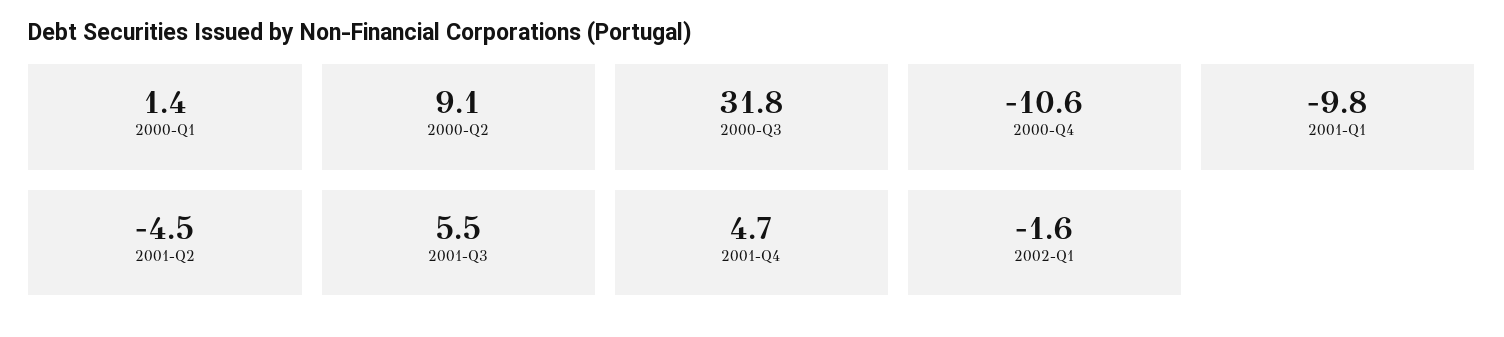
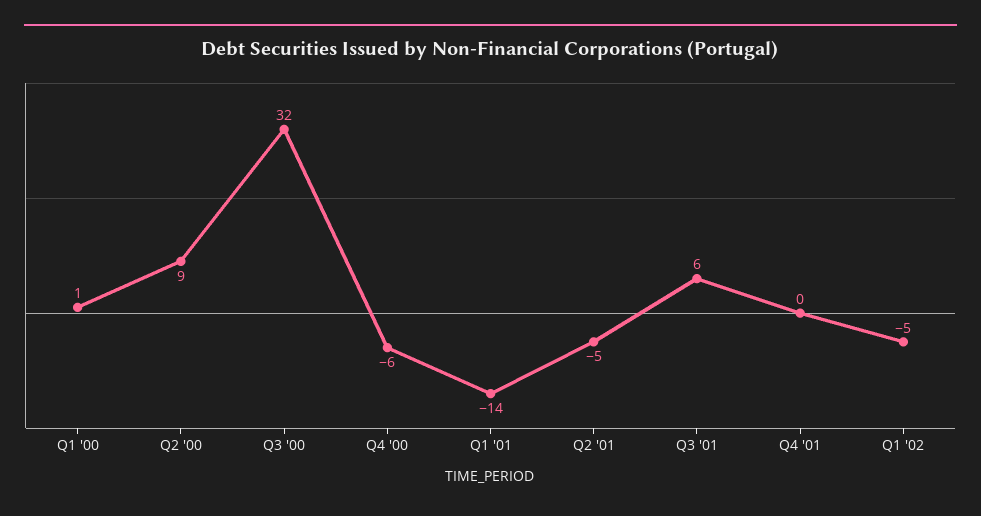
2000-Q4: -10.6 -> -6
2001-Q1: -9.8 -> -14
2001-Q4: 4.7 -> 0
2002-Q1: -1.6 -> -5

